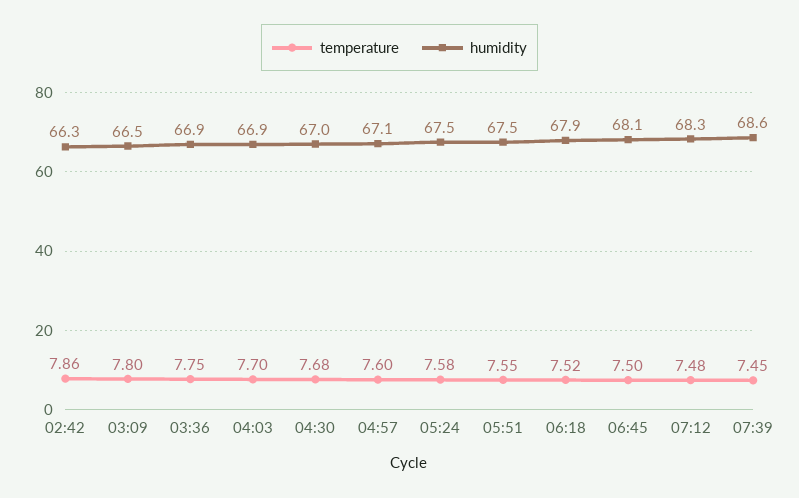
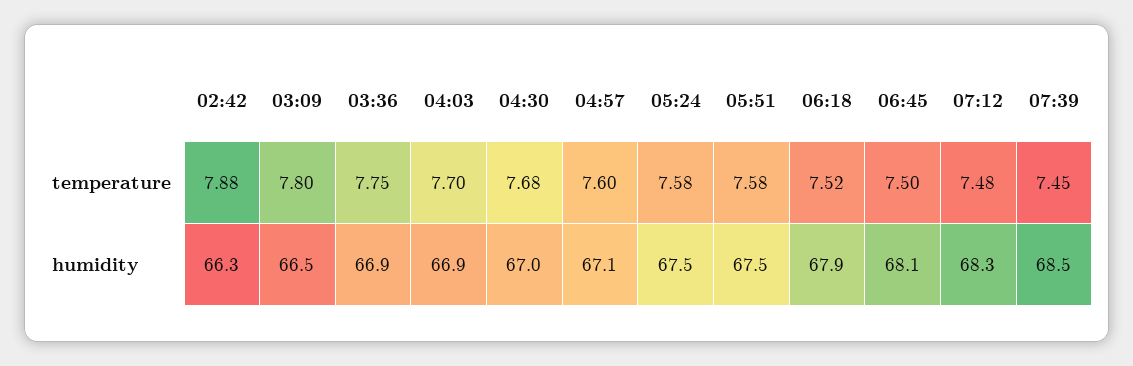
temperature, 02:42: 7.86 -> 7.88
temperature, 05:51: 7.55 -> 7.58
humidity, 07:39: 68.6 -> 68.5

